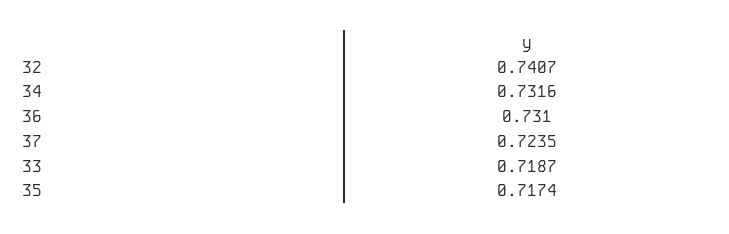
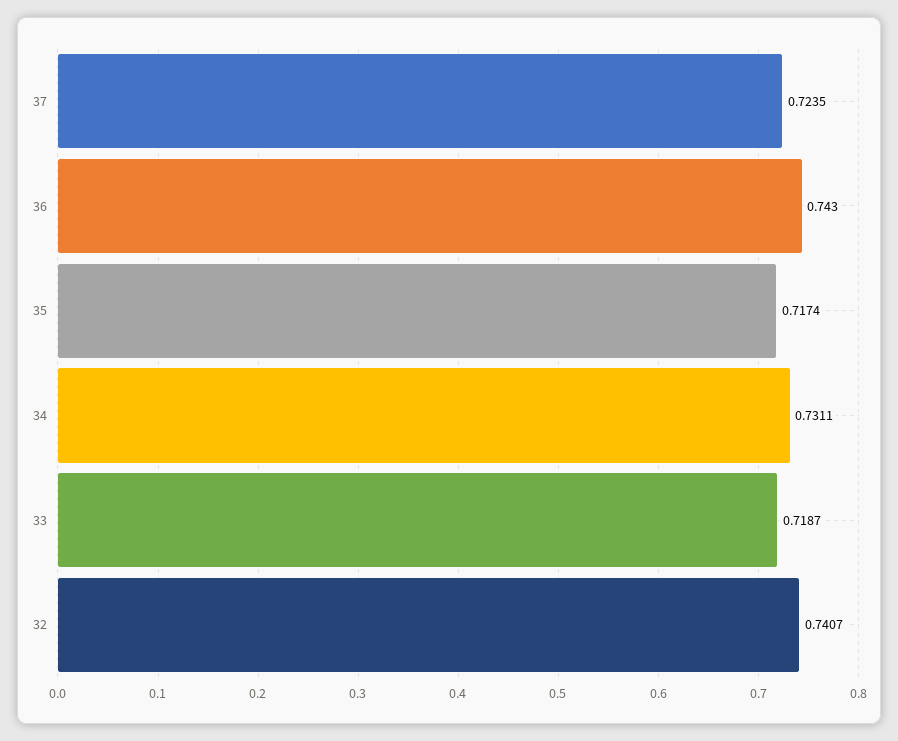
34: 0.7316 -> 0.7311
36: 0.731 -> 0.743

